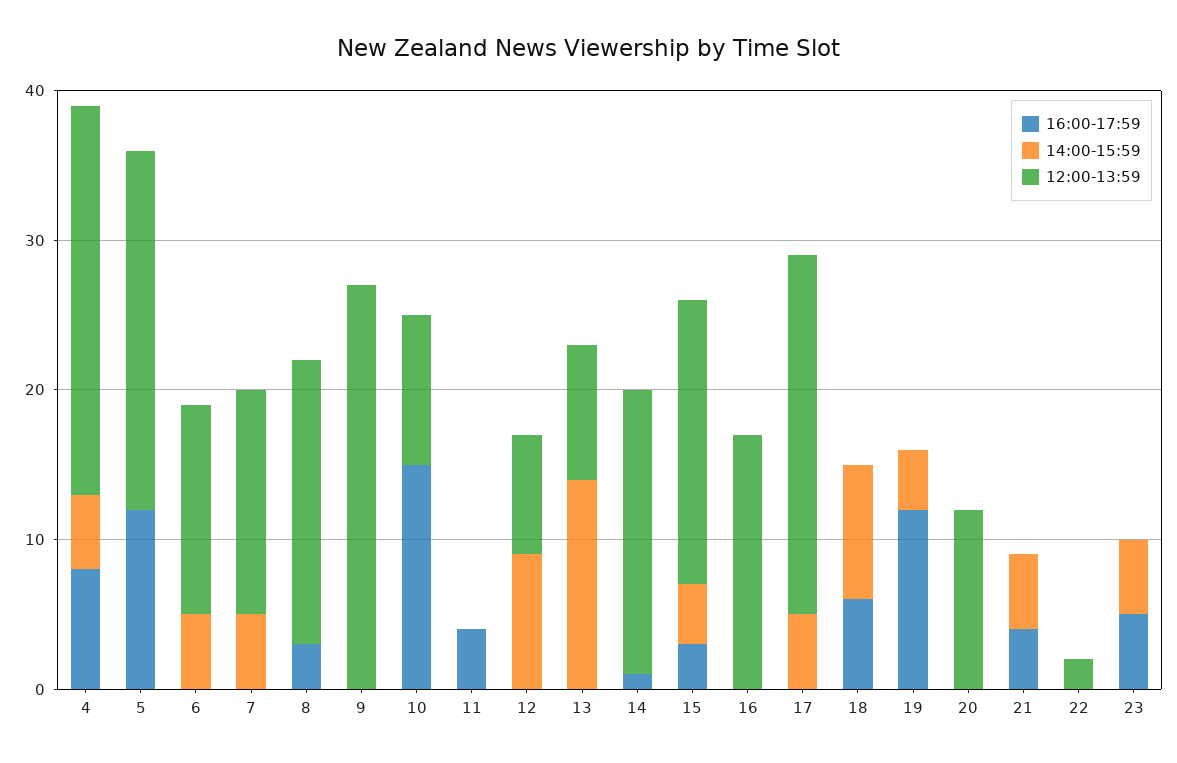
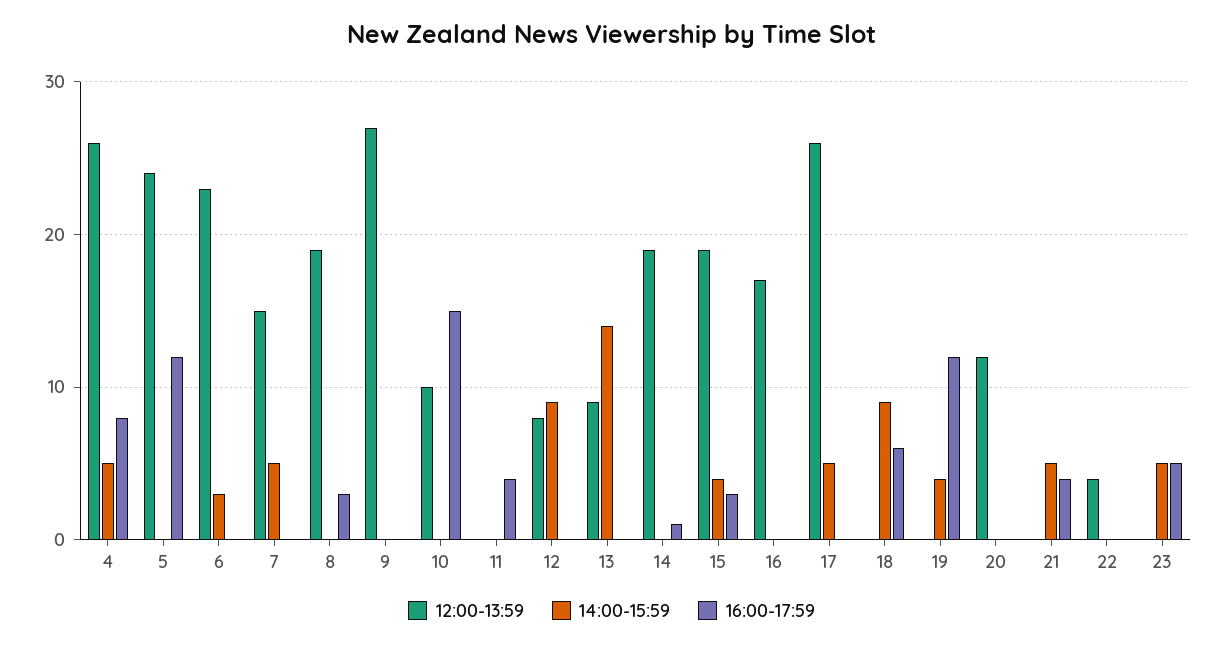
14:00-15:59, 6: 5 -> 3
12:00-13:59, 6: 14 -> 23
12:00-13:59, 17: 24 -> 26
12:00-13:59, 22: 2 -> 4

